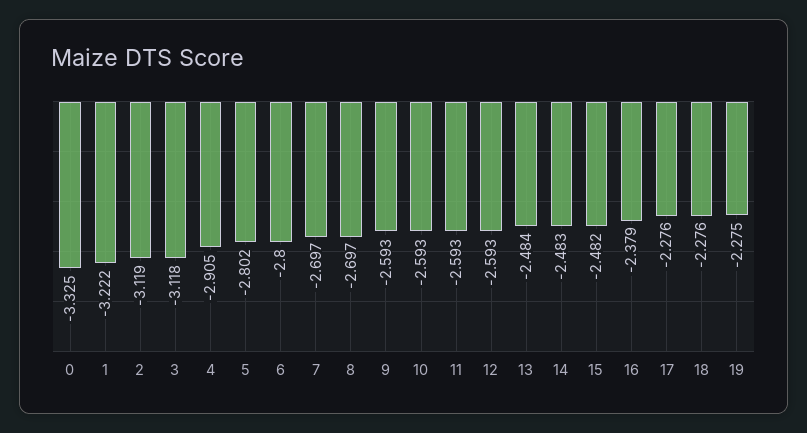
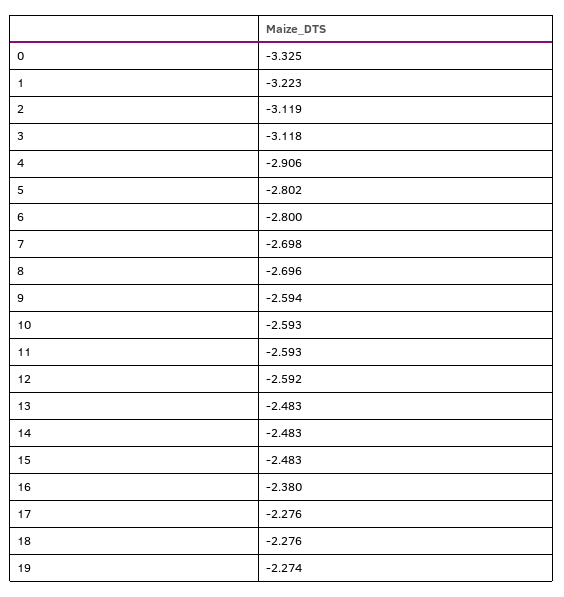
1: -3.222 -> -3.223
4: -2.905 -> -2.906
7: -2.697 -> -2.698
8: -2.697 -> -2.696
9: -2.593 -> -2.594
12: -2.593 -> -2.592
13: -2.484 -> -2.483
15: -2.482 -> -2.483
16: -2.379 -> -2.38
19: -2.275 -> -2.274

